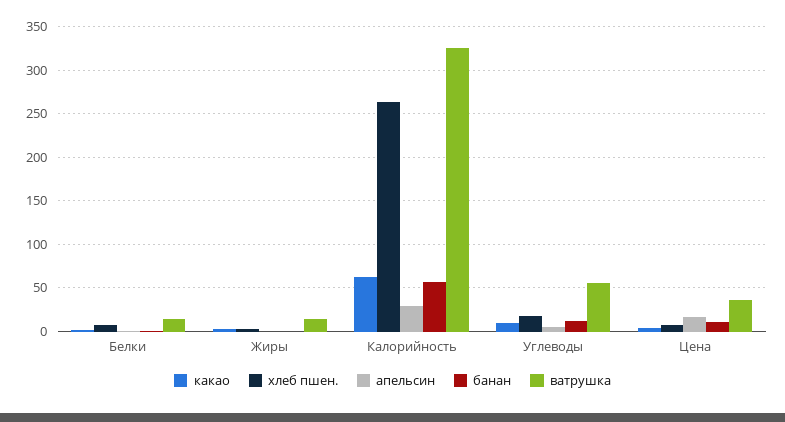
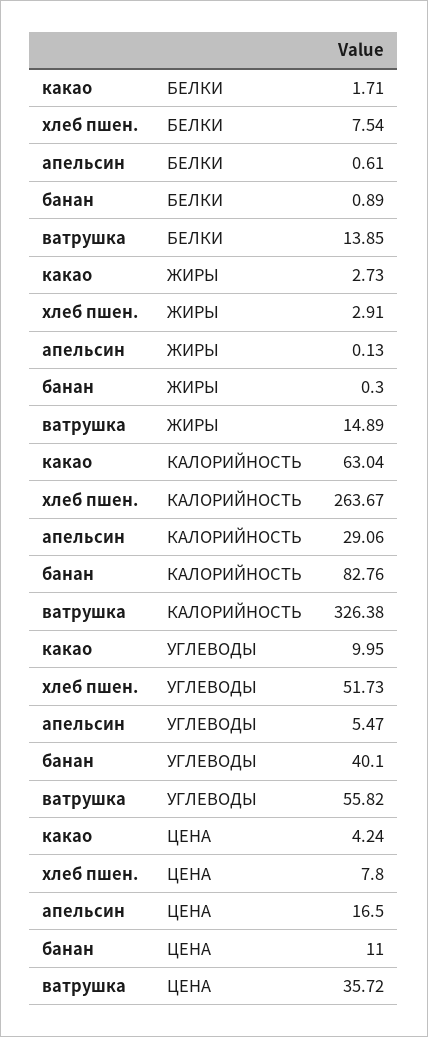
банан, Калорийность: 60 -> 82.76
хлеб пшен., Углеводы: 20 -> 51.73
банан, Углеводы: 10 -> 40.1

